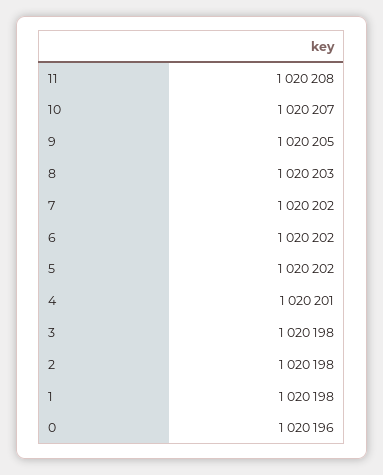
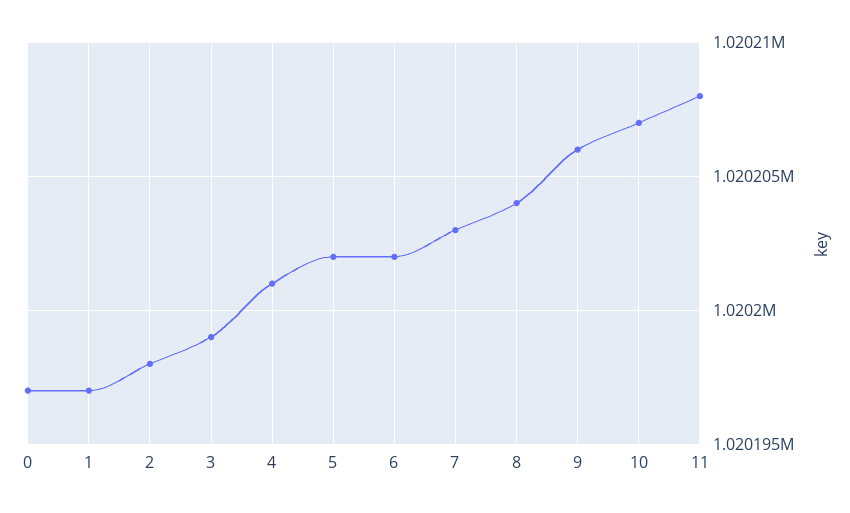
9: 1020205 -> 1020206
8: 1020203 -> 1020204
7: 1020202 -> 1020203
3: 1020198 -> 1020199
1: 1020198 -> 1020197
0: 1020196 -> 1020197

